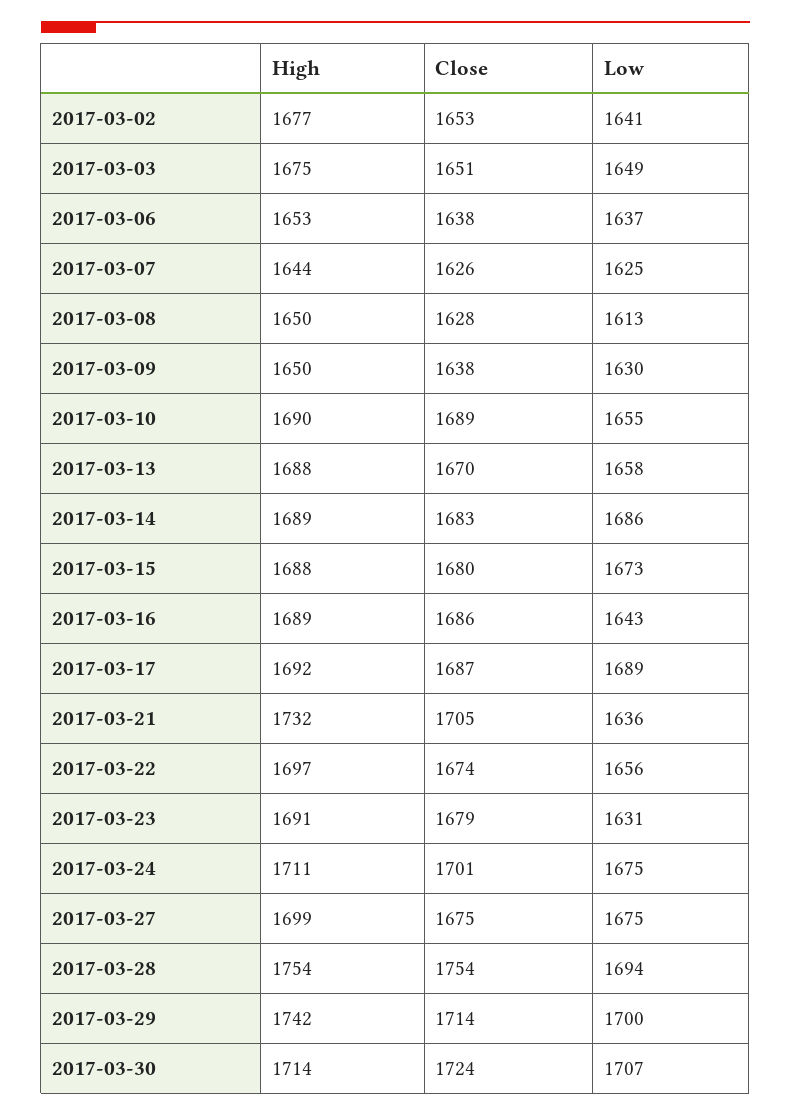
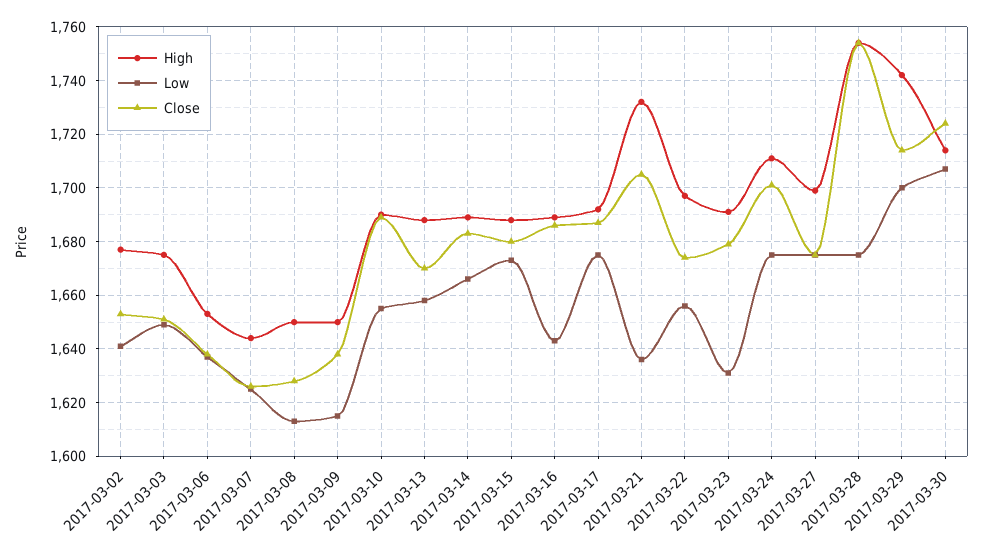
Low, 2017-03-09: 1630 -> 1615
Low, 2017-03-14: 1686 -> 1665
Low, 2017-03-17: 1689 -> 1675
Low, 2017-03-28: 1694 -> 1675

